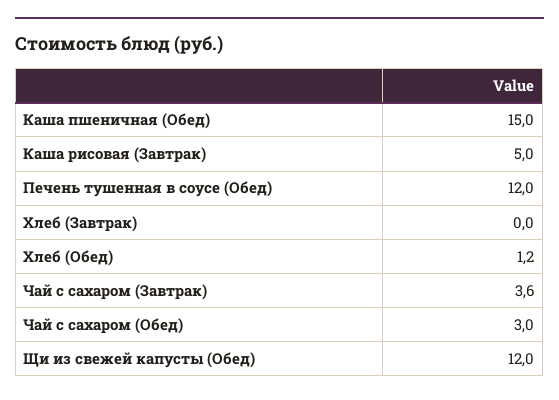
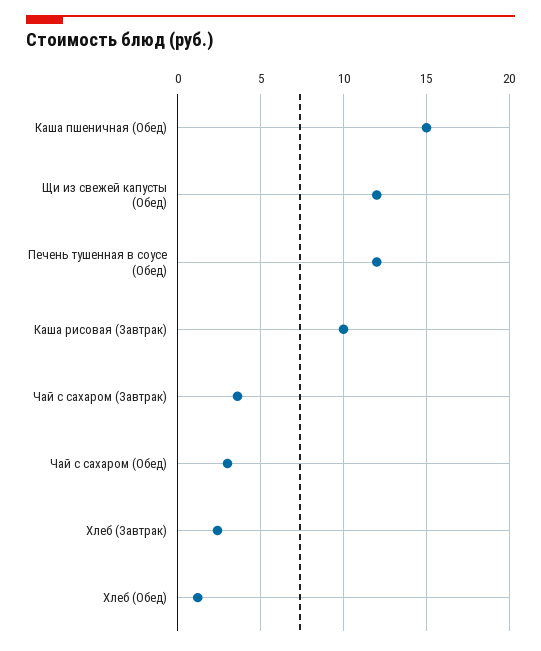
Каша рисовая (Завтрак): 5 -> 10
Хлеб (Завтрак): 0 -> 2.5

